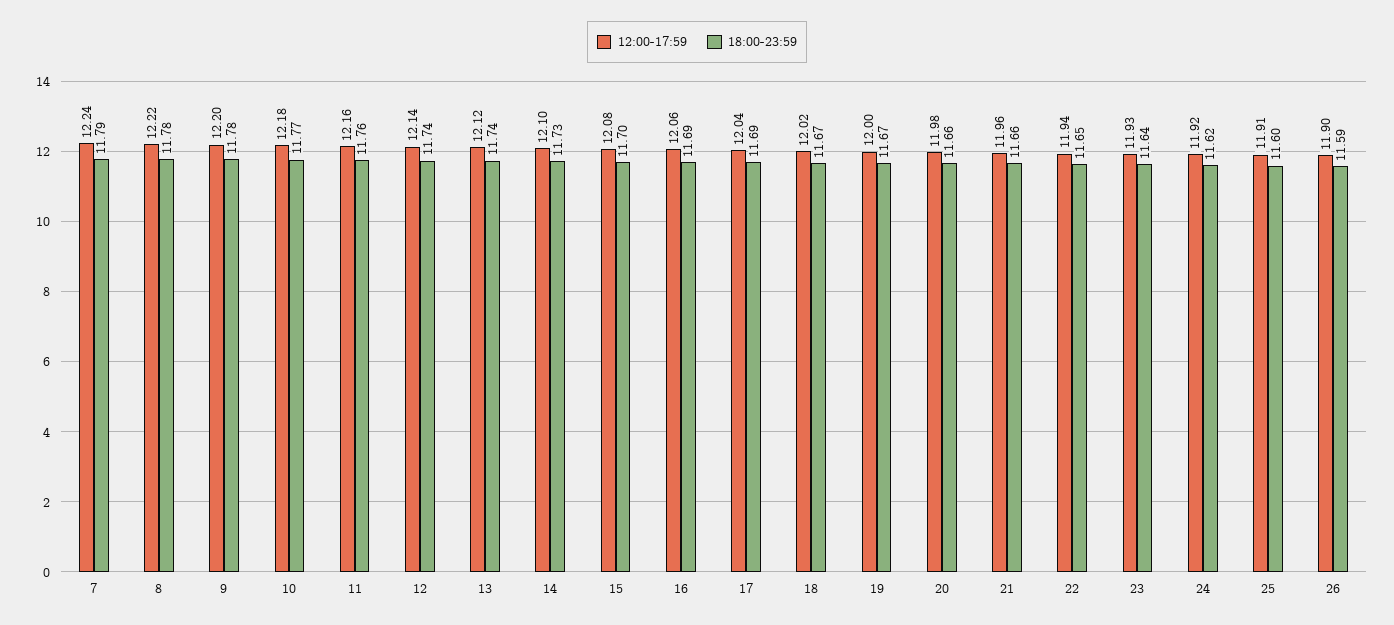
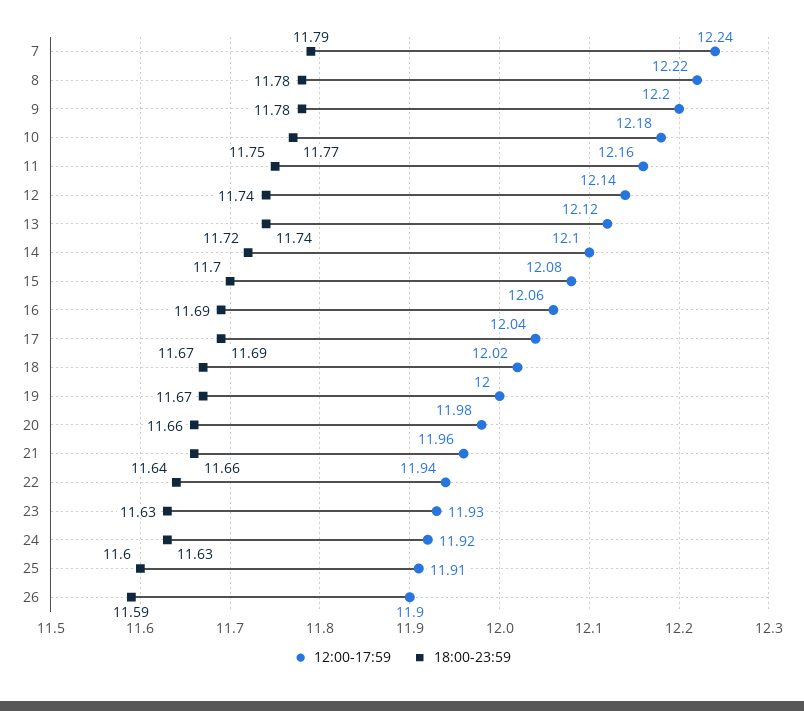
18:00-23:59, 11: 11.76 -> 11.75
18:00-23:59, 14: 11.73 -> 11.72
18:00-23:59, 22: 11.65 -> 11.64
18:00-23:59, 23: 11.64 -> 11.63
18:00-23:59, 24: 11.62 -> 11.63

